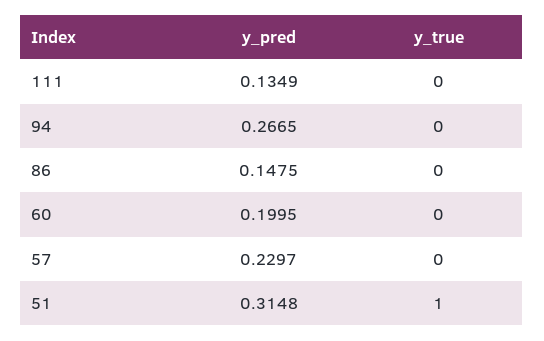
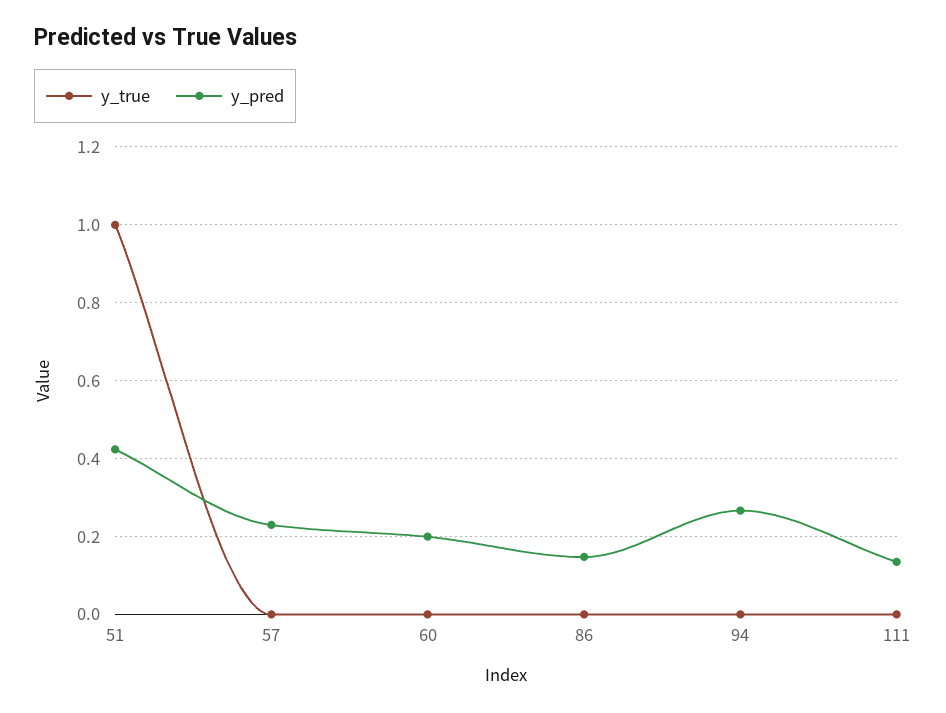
y_pred, 51: 0.3148 -> 0.42

